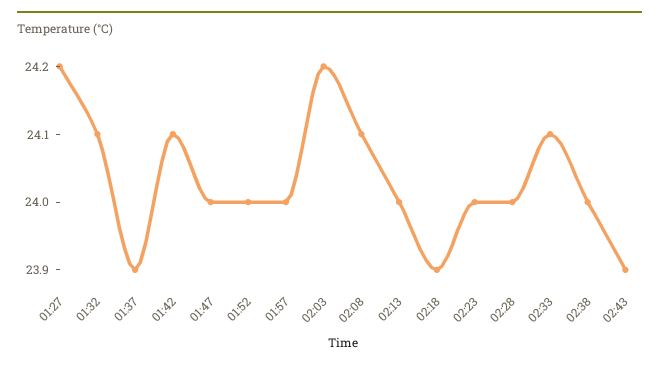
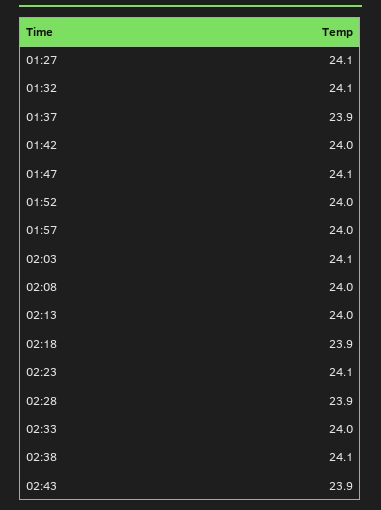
01:27: 24.2 -> 24.1
01:42: 24.1 -> 24
01:47: 24 -> 24.1
02:03: 24.2 -> 24.1
02:08: 24.1 -> 24
02:23: 24 -> 24.1
02:28: 24 -> 23.9
02:33: 24.1 -> 24
02:38: 24 -> 24.1

